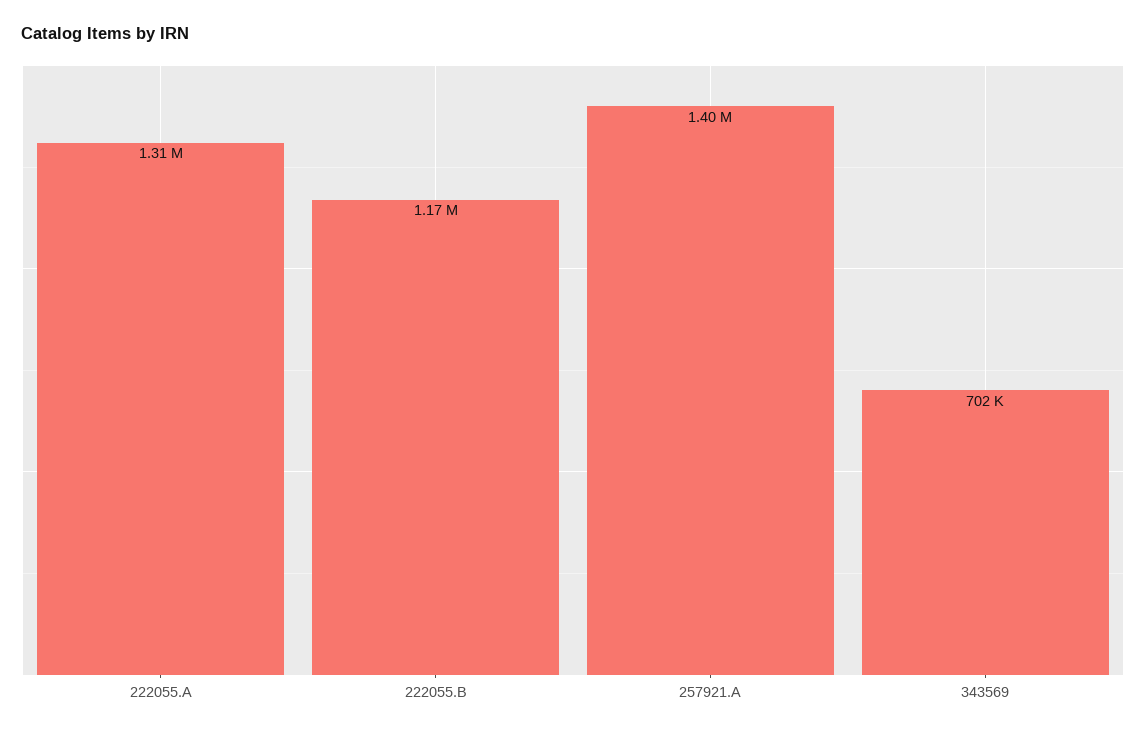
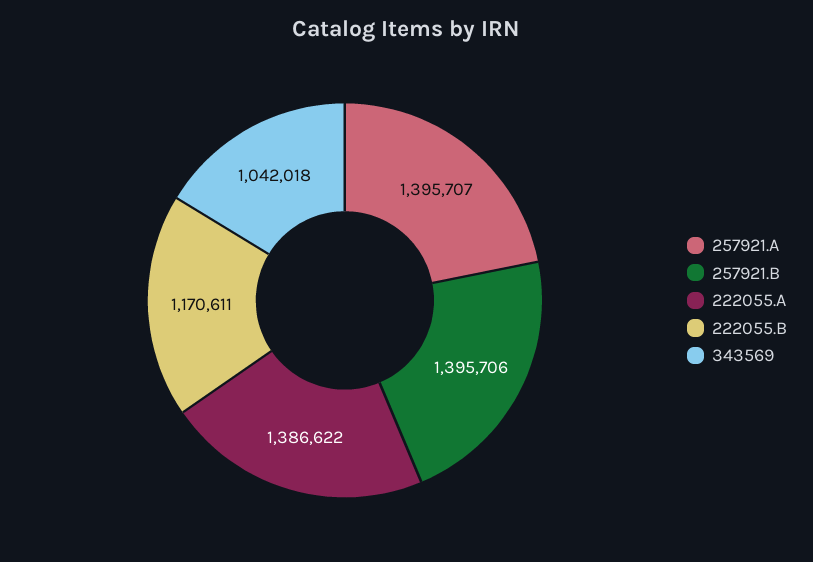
222055.A: 1310000 -> 1386622
343569: 702000 -> 1042018
257921.B: none -> 1395706

